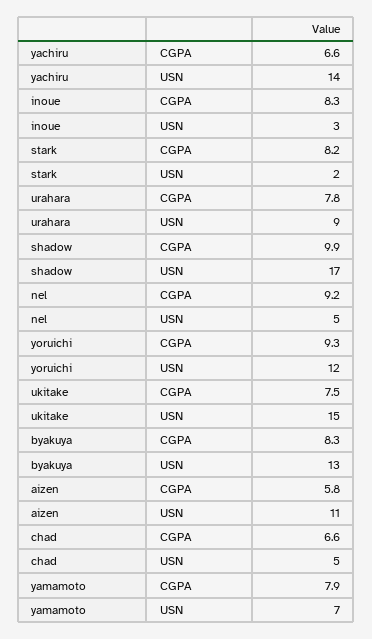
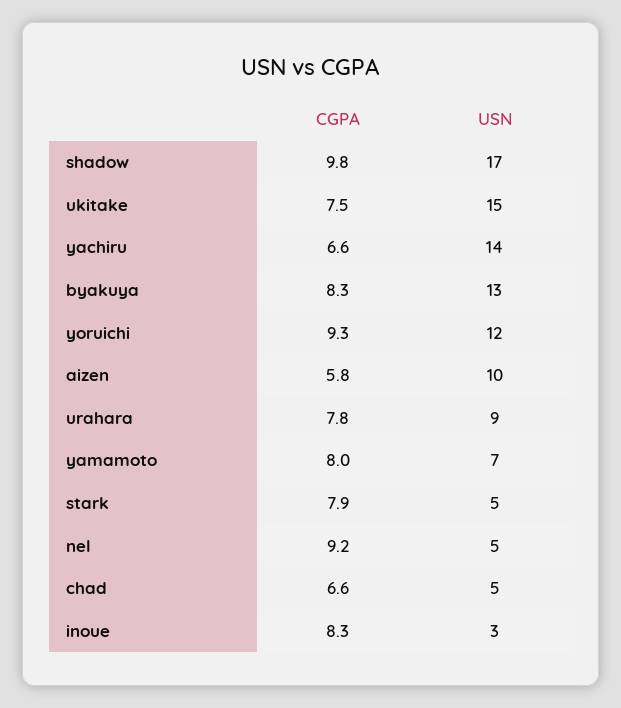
stark, CGPA: 8.2 -> 7.9
stark, USN: 2 -> 5
shadow, CGPA: 9.9 -> 9.8
aizen, USN: 11 -> 10
yamamoto, CGPA: 7.9 -> 8

